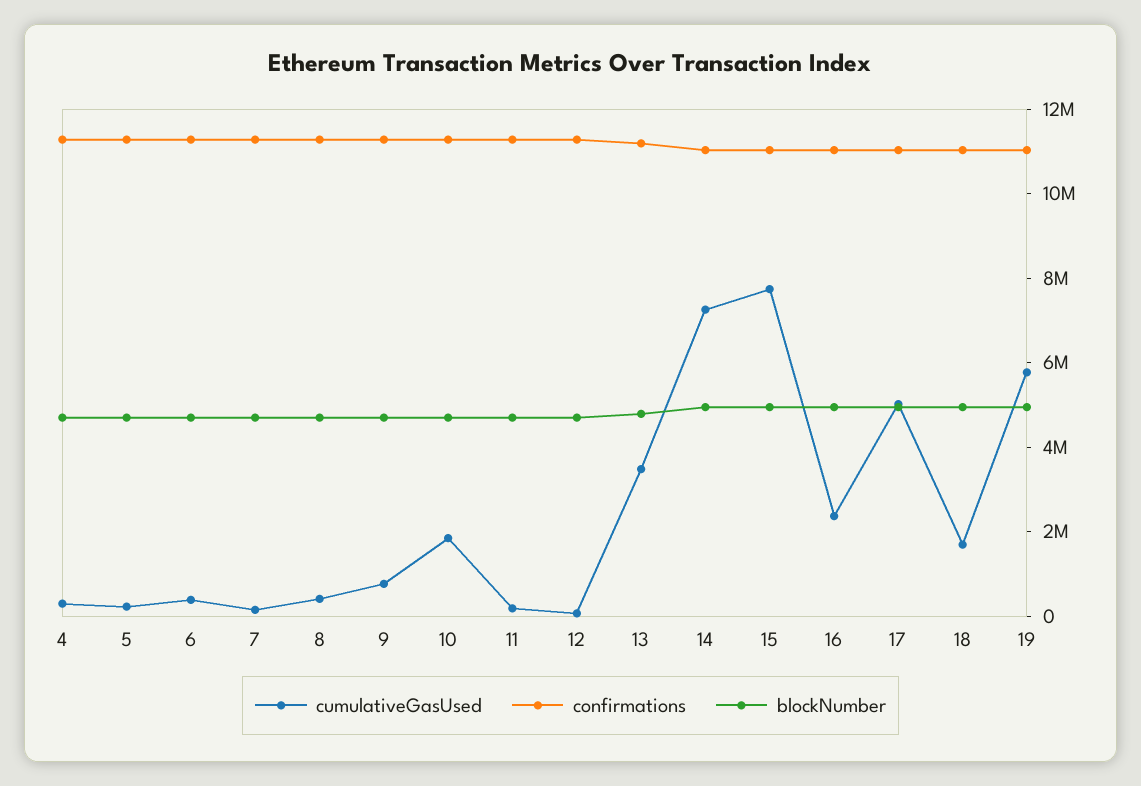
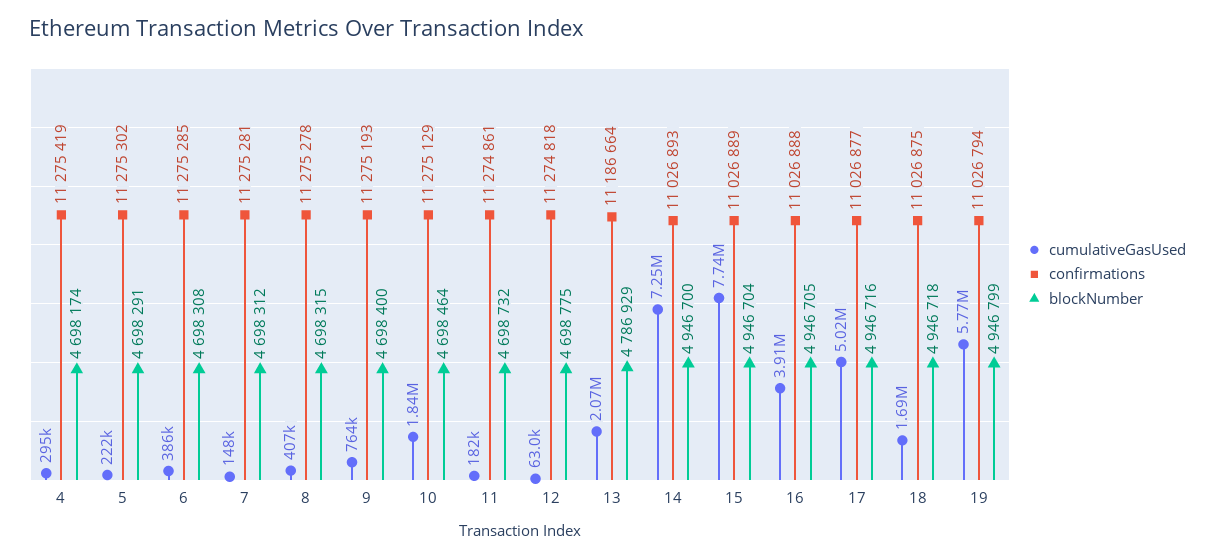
cumulativeGasUsed, 13: 3500000 -> 2070000
cumulativeGasUsed, 16: 2500000 -> 3910000

